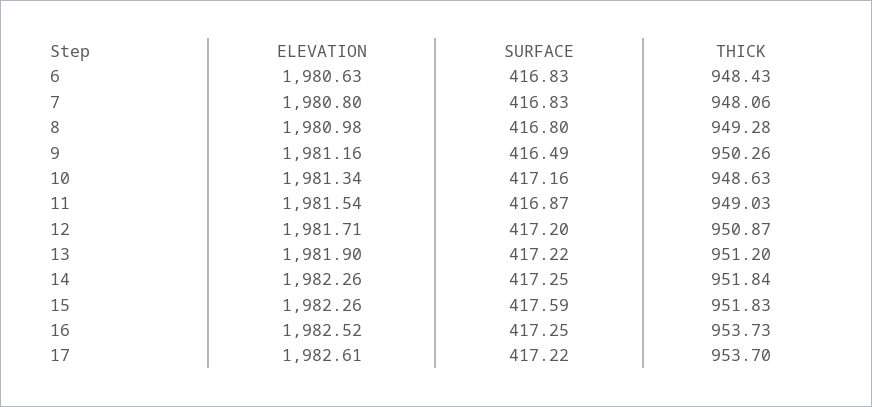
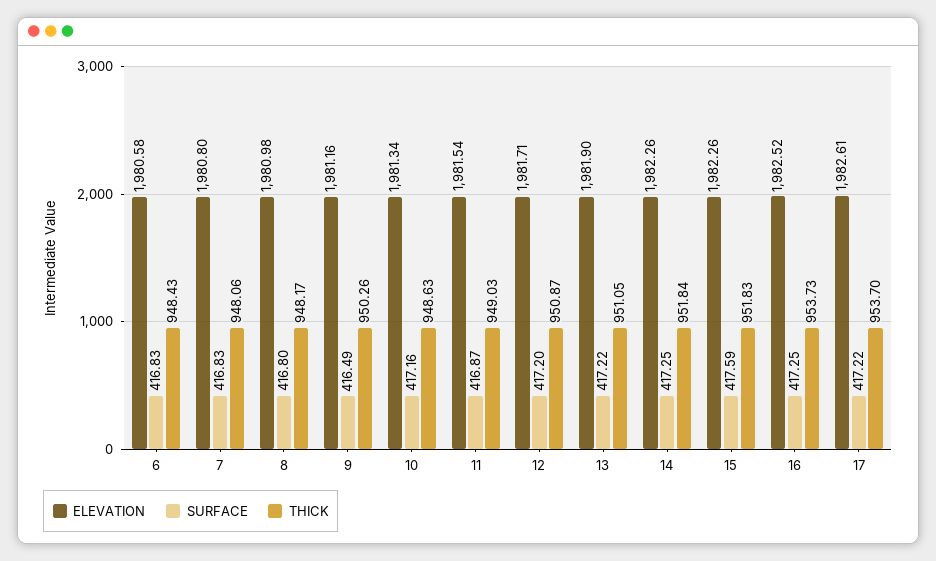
ELEVATION, 6: 1980.63 -> 1980.58
THICK, 8: 949.28 -> 948.17
THICK, 13: 951.2 -> 951.05

